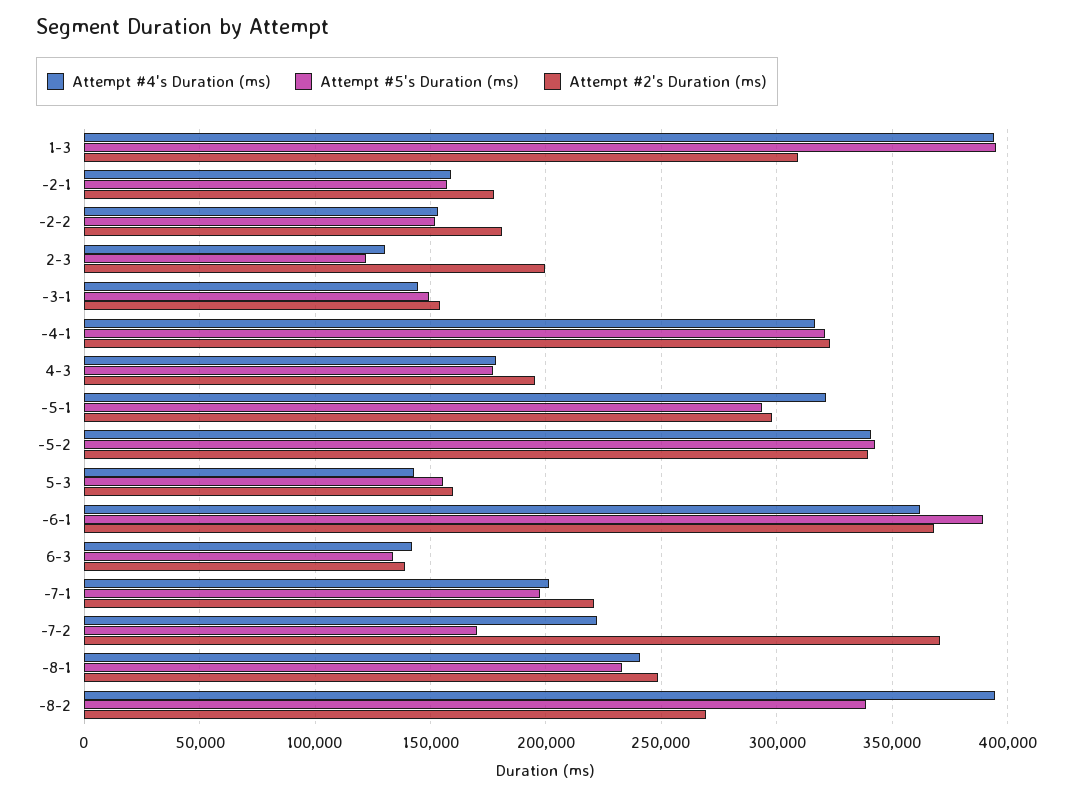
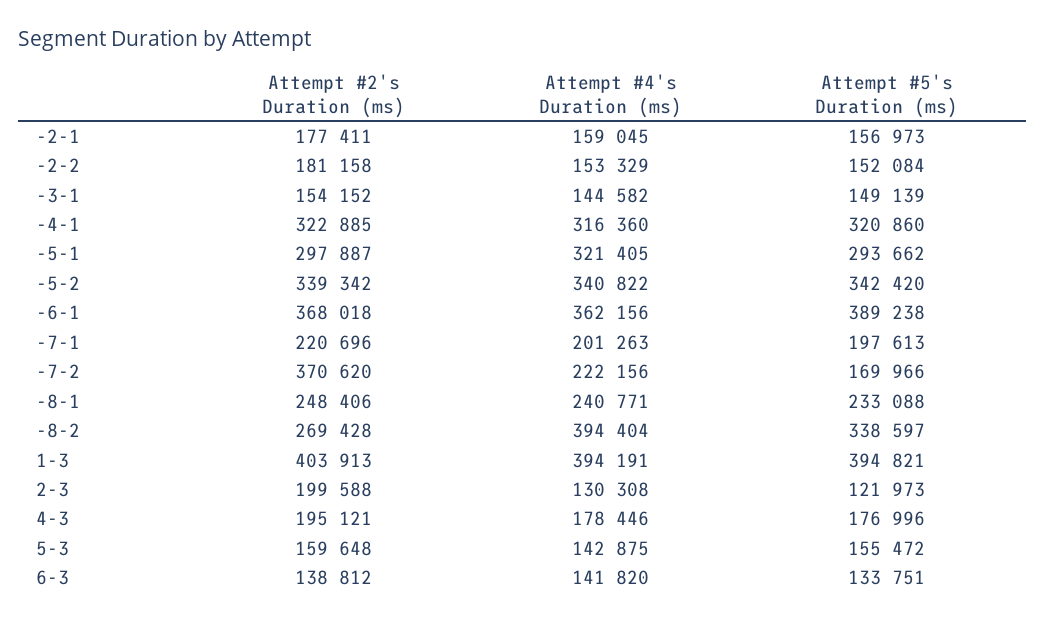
Attempt #2's Duration (ms), 1-3: 310000 -> 403913

